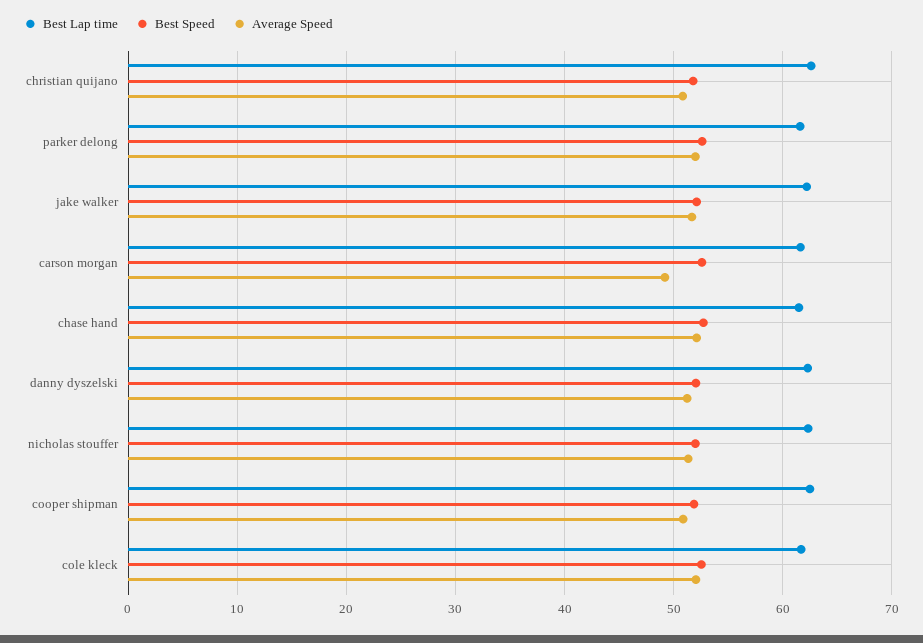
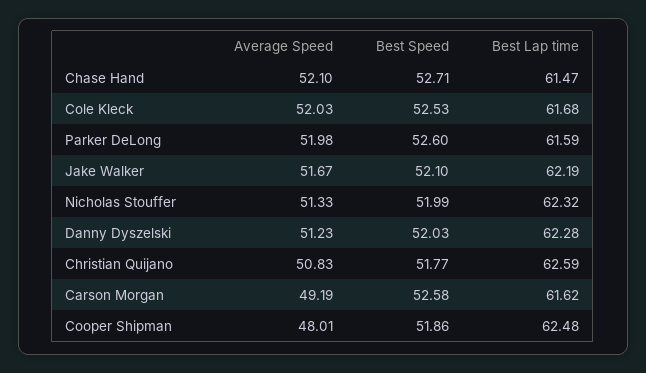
Average Speed, cooper shipman: 51 -> 48.01

